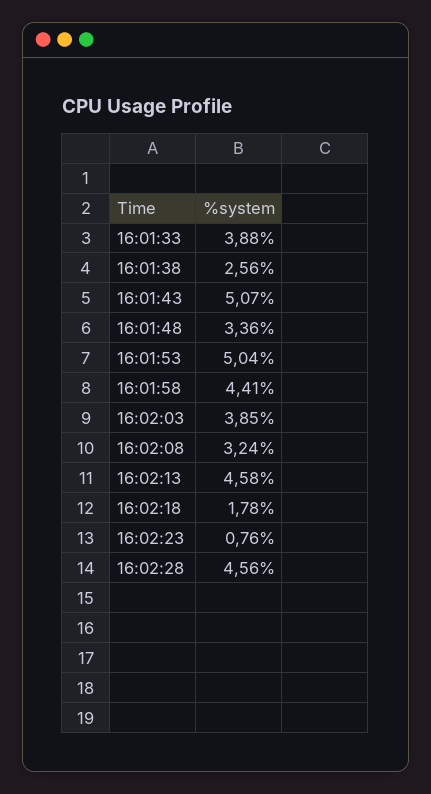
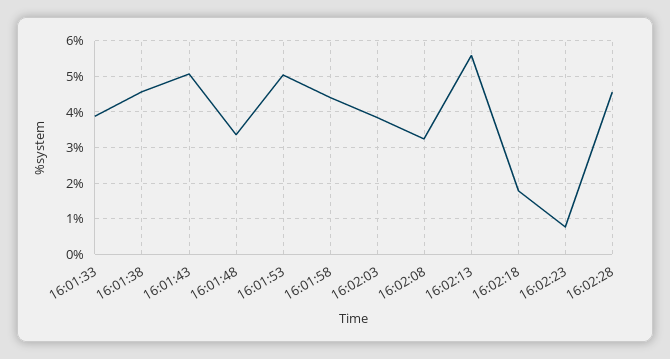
16:01:38: 2.56 -> 4.6
16:02:13: 4.58 -> 5.6

